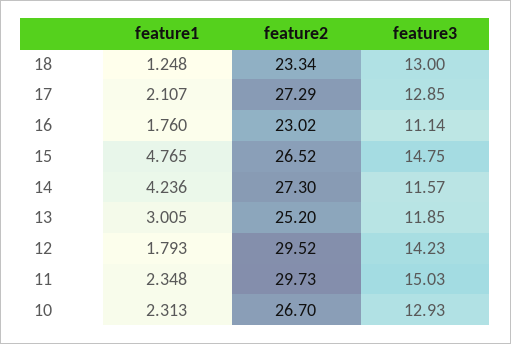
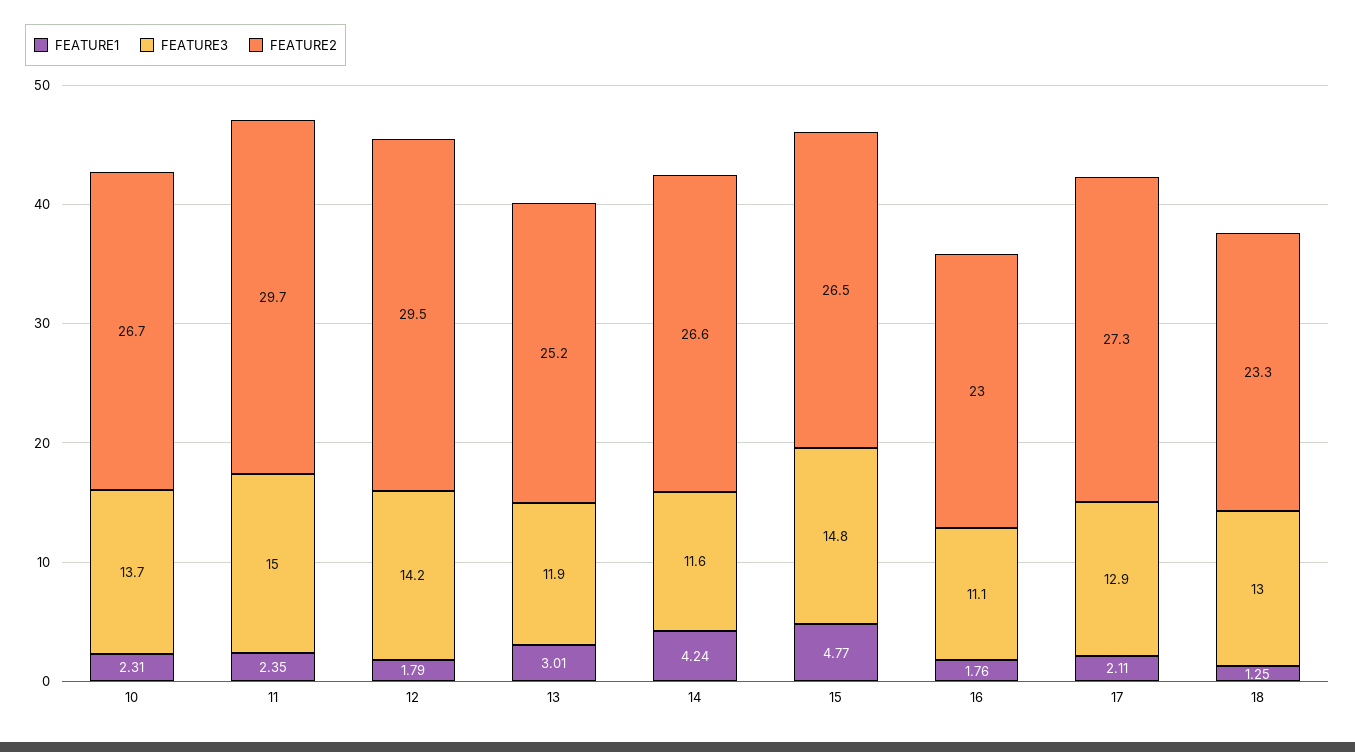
feature2, 14: 27.3 -> 26.6
feature3, 10: 12.93 -> 13.7

